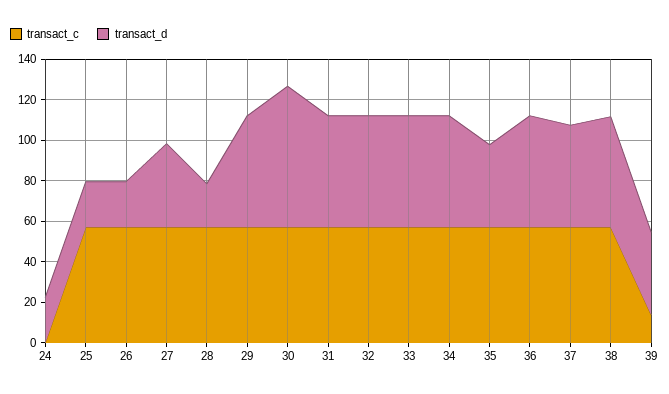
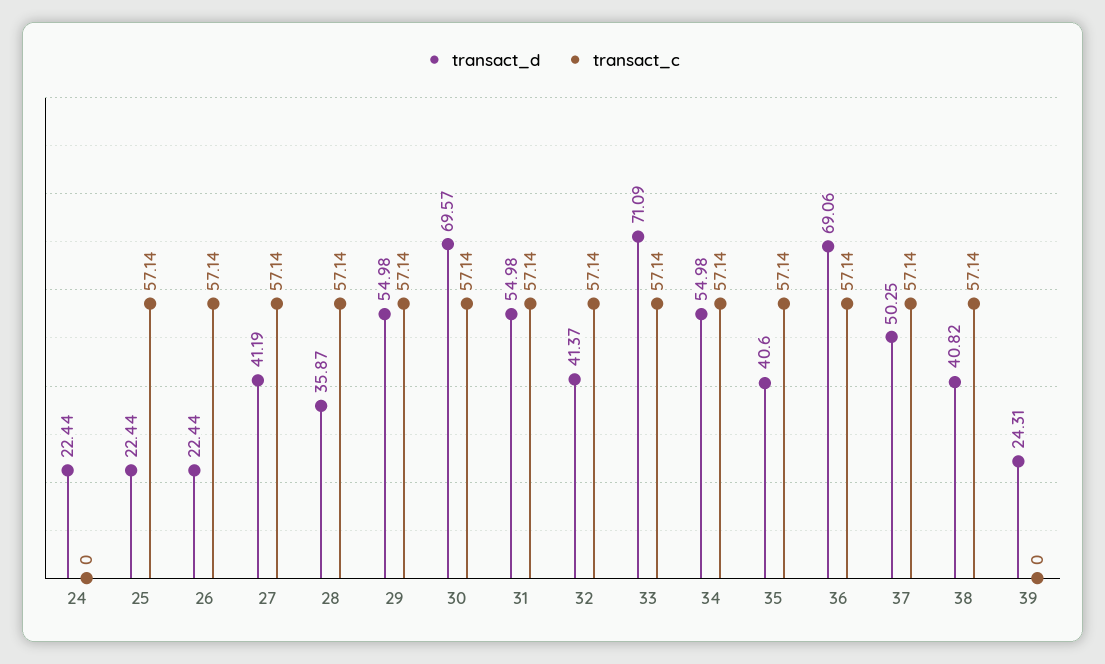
transact_d, 28: 20 -> 35.87
transact_d, 32: 55 -> 41.37
transact_d, 33: 55 -> 71.09
transact_d, 36: 55 -> 69.06
transact_d, 38: 55 -> 40.82
transact_c, 39: 15 -> 0
transact_d, 39: 40 -> 24.31

